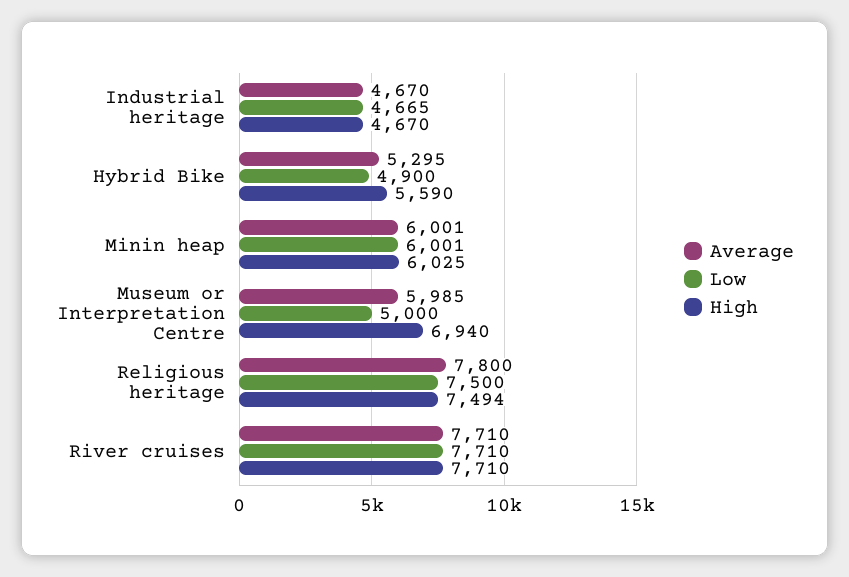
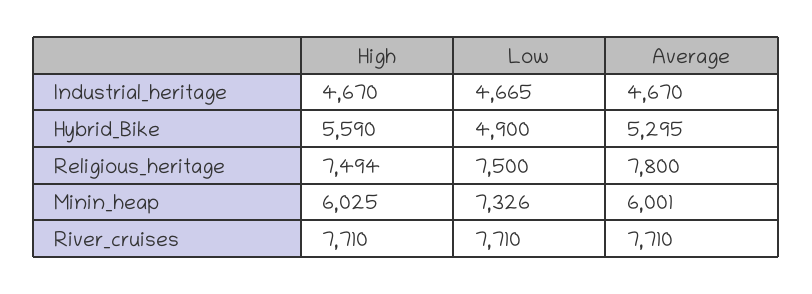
Low, Minin heap: 6001 -> 7326
Average, Museum or Interpretation Centre: 5985 -> none
Low, Museum or Interpretation Centre: 5000 -> none
High, Museum or Interpretation Centre: 6940 -> none

